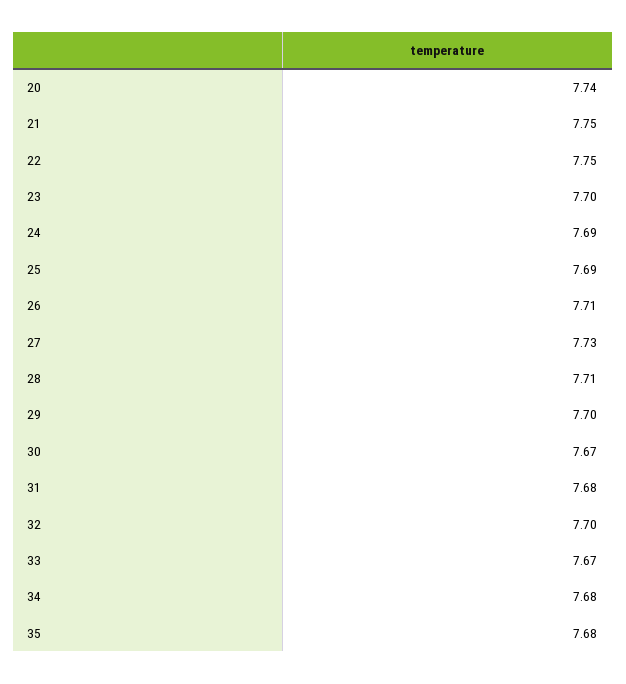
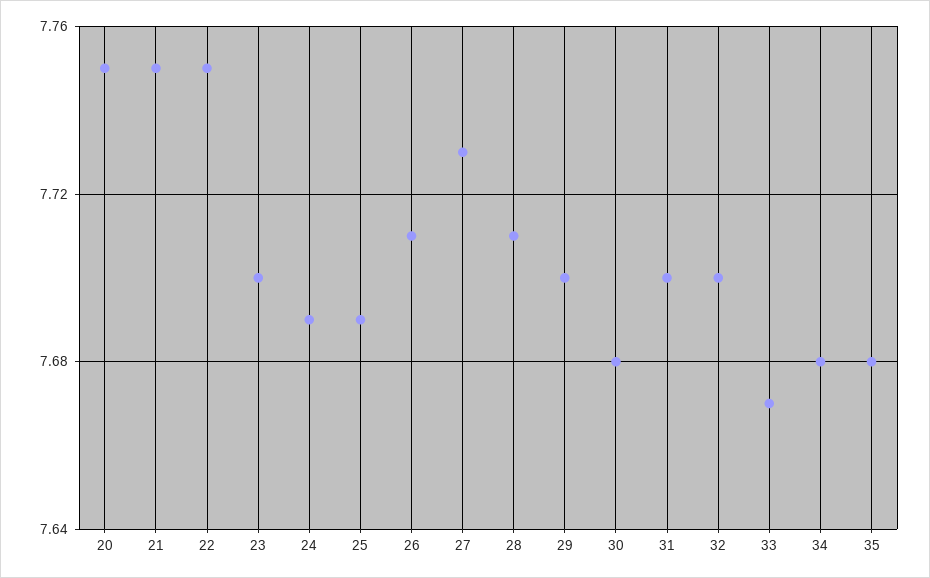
20: 7.74 -> 7.75
30: 7.67 -> 7.68
31: 7.68 -> 7.7

